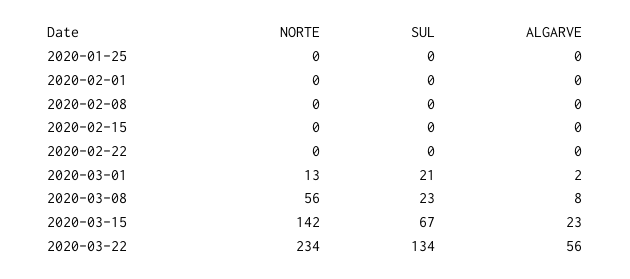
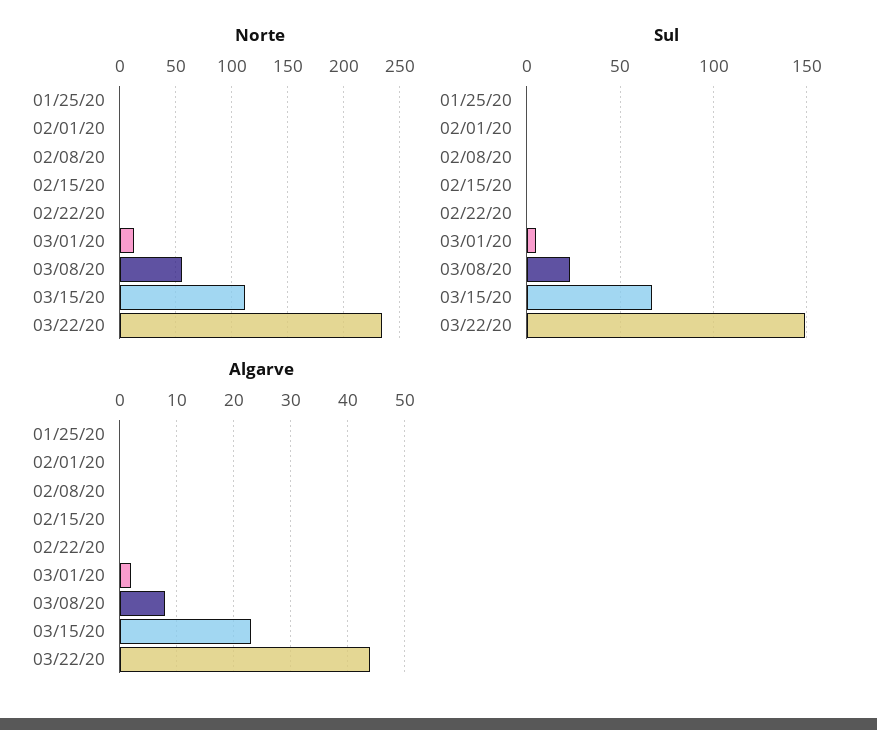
SUL, 2020-03-01: 21 -> 5
NORTE, 2020-03-15: 142 -> 110
SUL, 2020-03-22: 134 -> 150
ALGARVE, 2020-03-22: 56 -> 45

